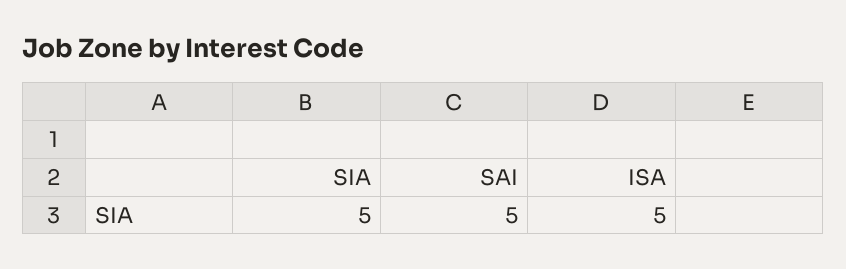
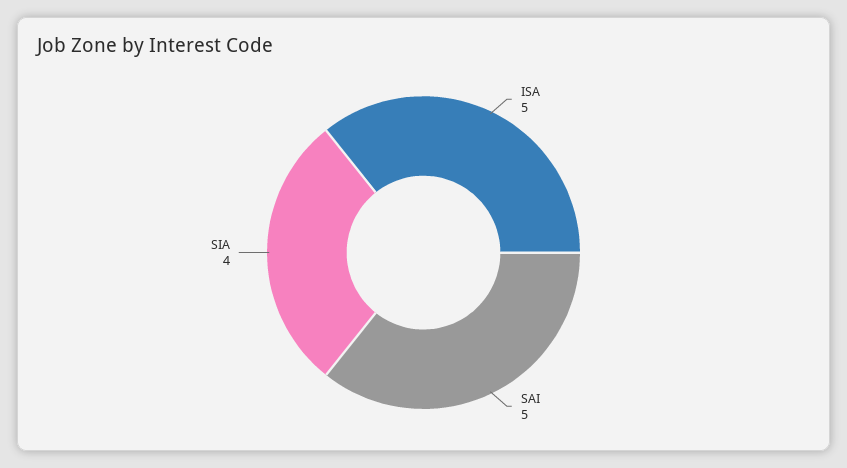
SIA: 5 -> 4

